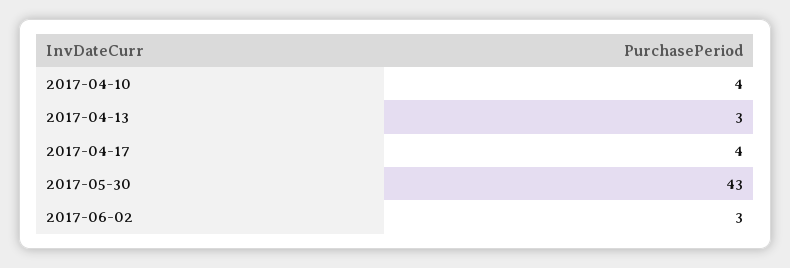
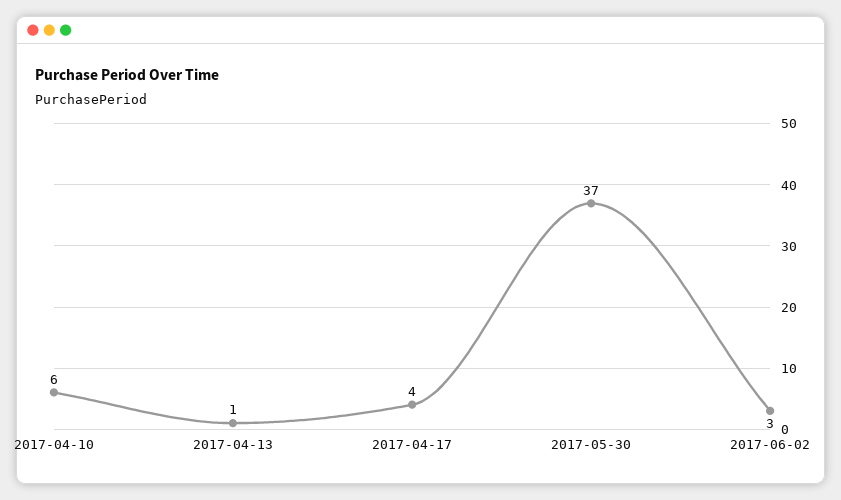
2017-04-10: 4 -> 6
2017-04-13: 3 -> 1
2017-05-30: 43 -> 37

